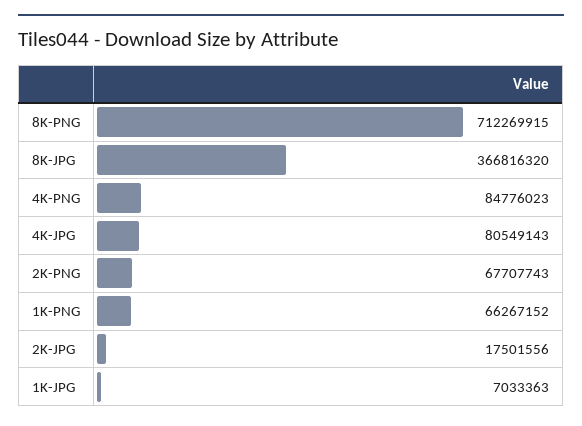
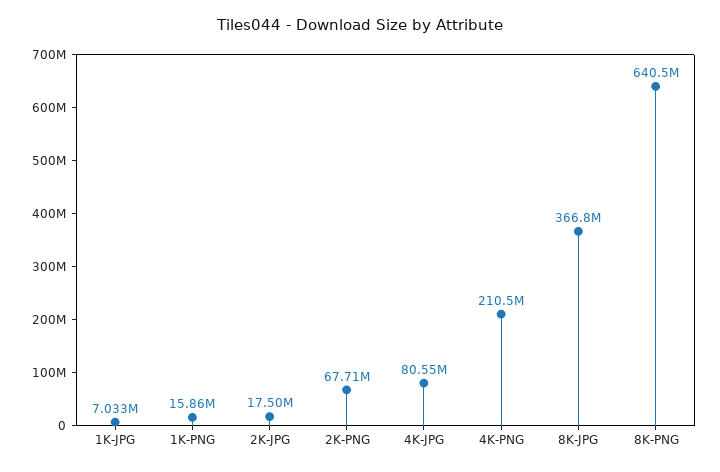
8K-PNG: 712269915 -> 640500000
4K-PNG: 84776023 -> 210500000
1K-PNG: 66267152 -> 15860000

